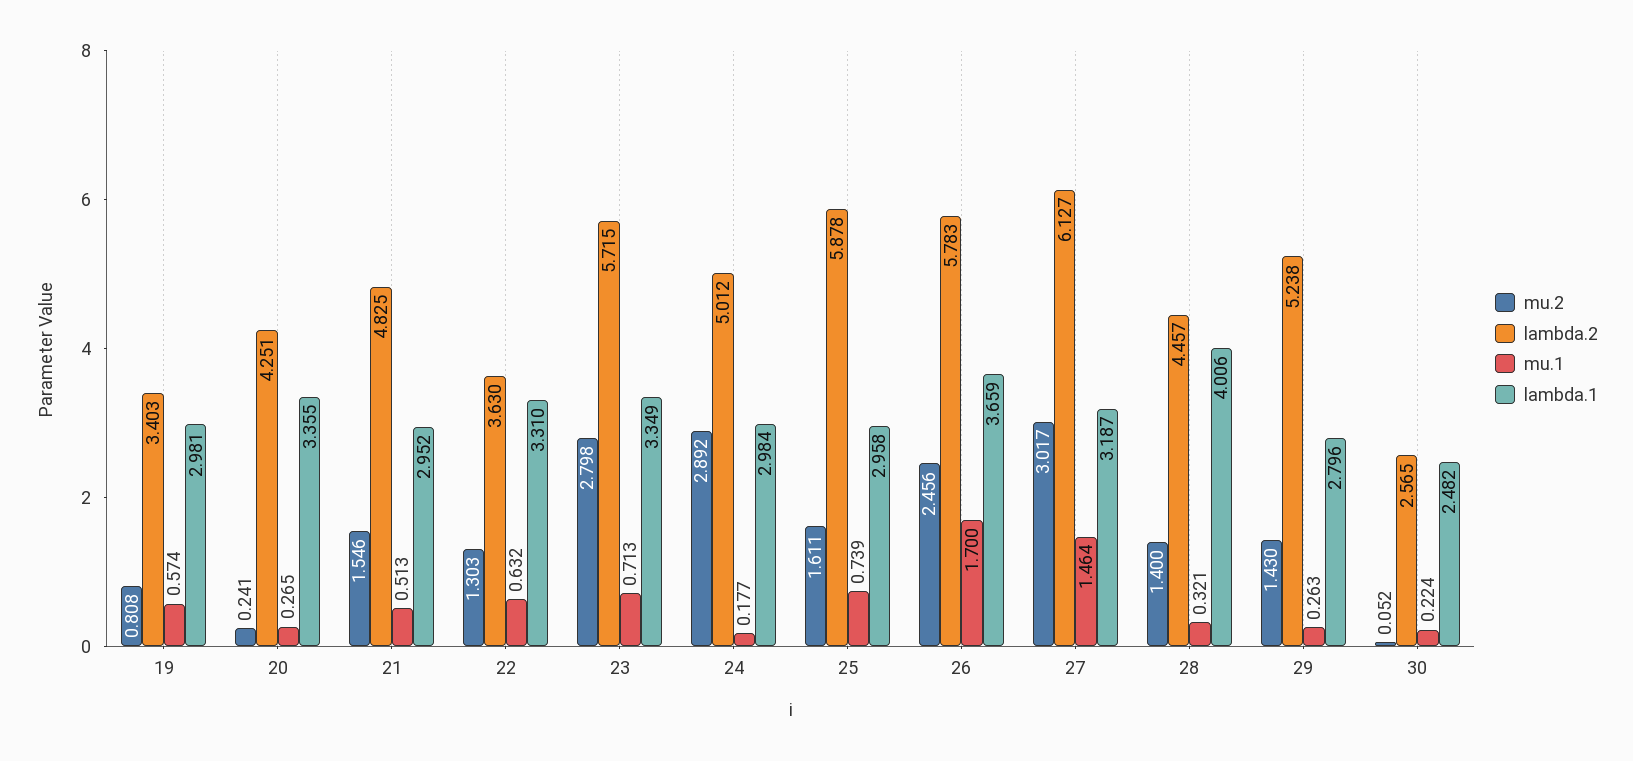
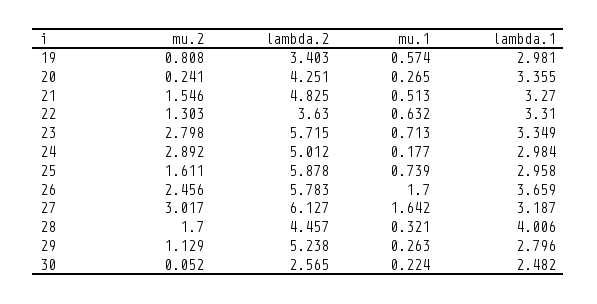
lambda.1, 21: 2.952 -> 3.27
mu.1, 27: 1.464 -> 1.642
mu.2, 28: 1.4 -> 1.7
mu.2, 29: 1.43 -> 1.129

